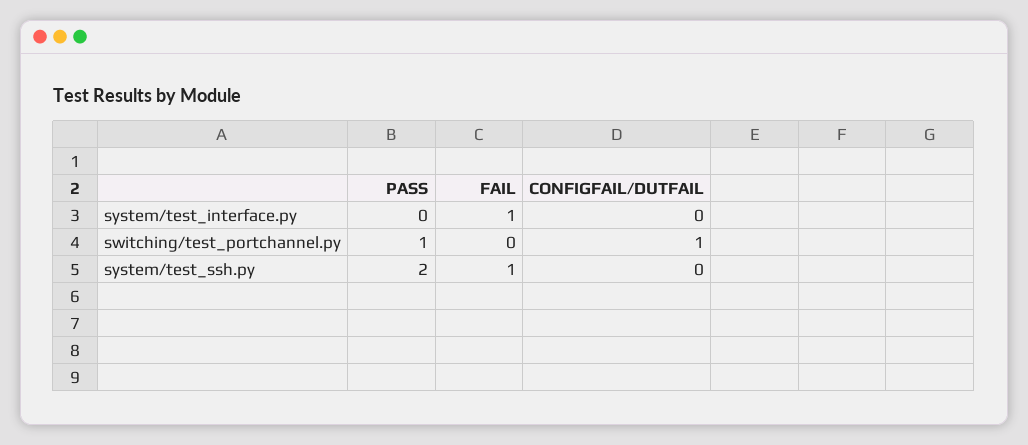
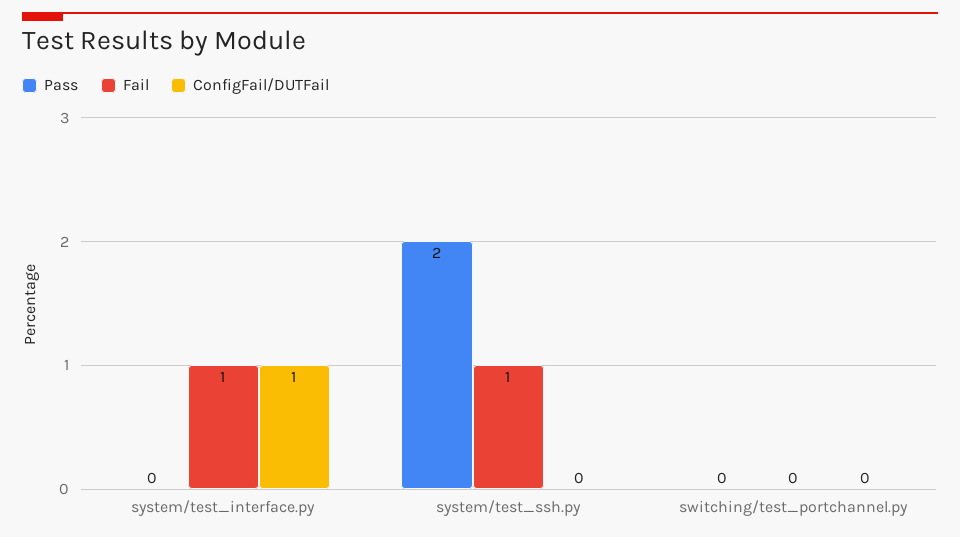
CONFIGFAIL/DUTFAIL, system/test_interface.py: 0 -> 1
PASS, switching/test_portchannel.py: 1 -> 0
CONFIGFAIL/DUTFAIL, switching/test_portchannel.py: 1 -> 0

